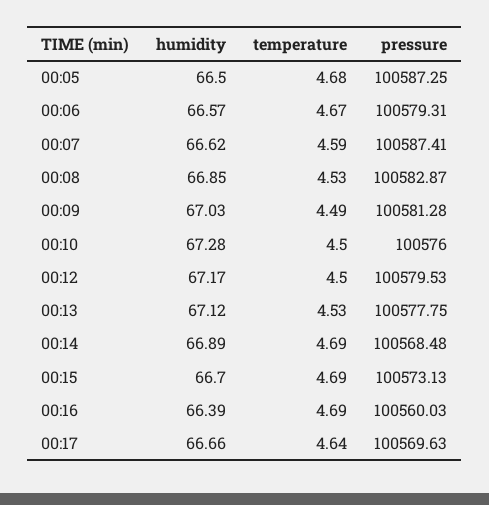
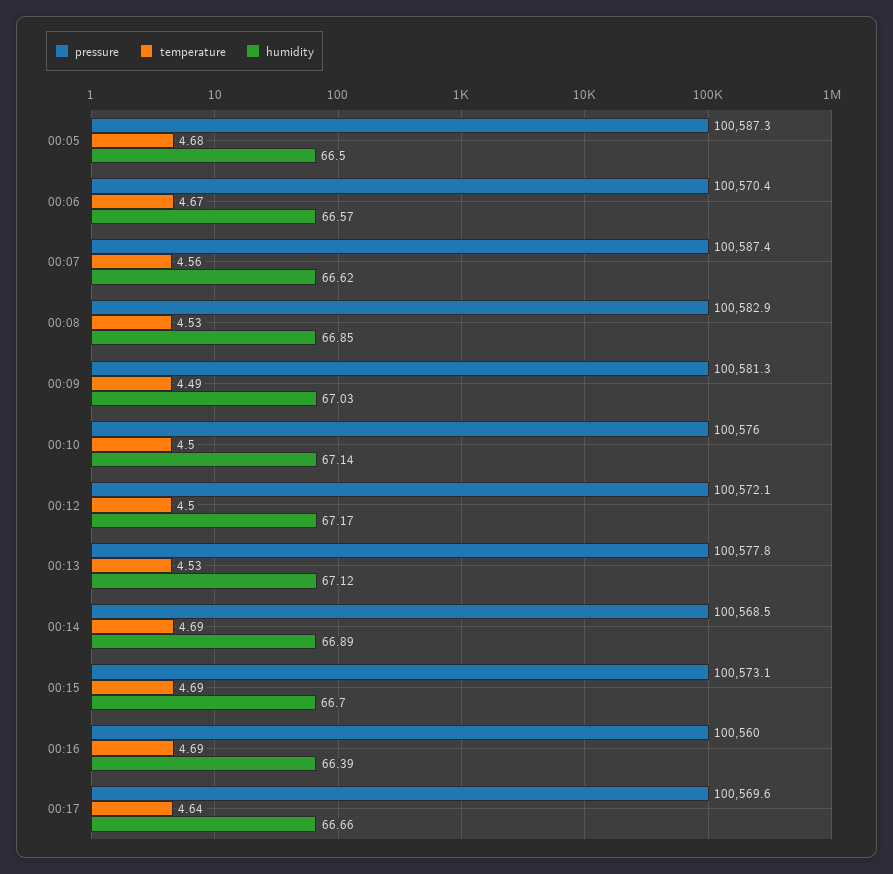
pressure, 00:06: 100579.31 -> 100570.4
temperature, 00:07: 4.59 -> 4.56
humidity, 00:10: 67.28 -> 67.14
pressure, 00:12: 100579.53 -> 100572.1

